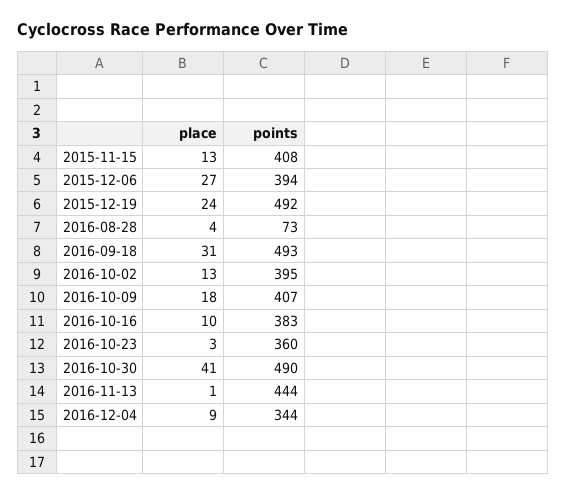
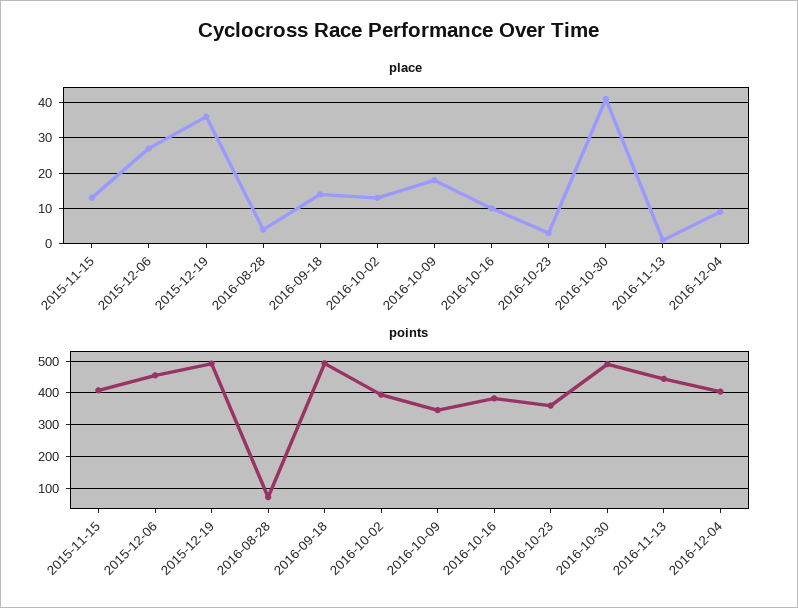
points, 2015-12-06: 394 -> 460
place, 2015-12-19: 24 -> 35
place, 2016-09-18: 31 -> 15
points, 2016-10-09: 407 -> 340
points, 2016-12-04: 344 -> 400

